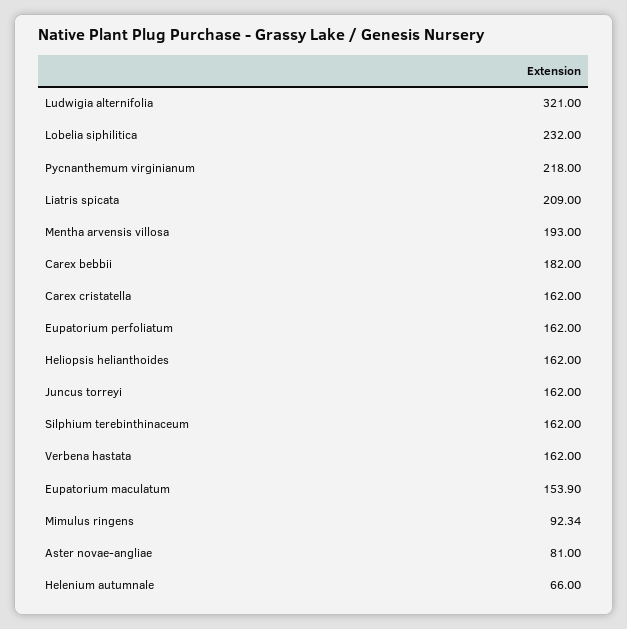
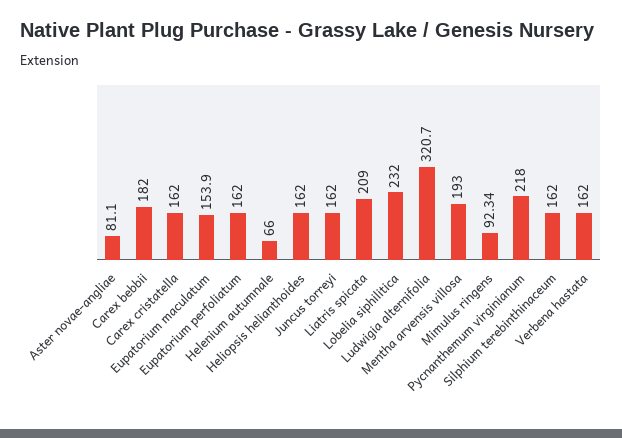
Ludwigia alternifolia: 321 -> 320.7
Aster novae-angliae: 81 -> 81.1

